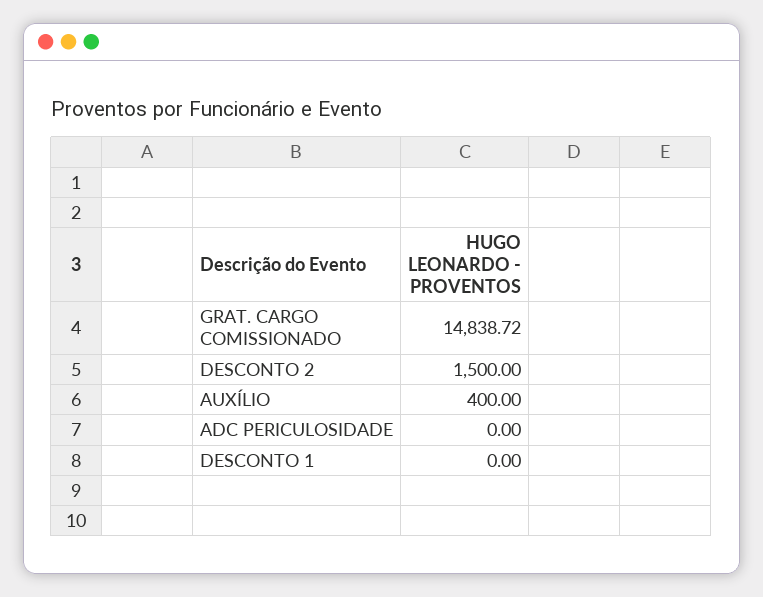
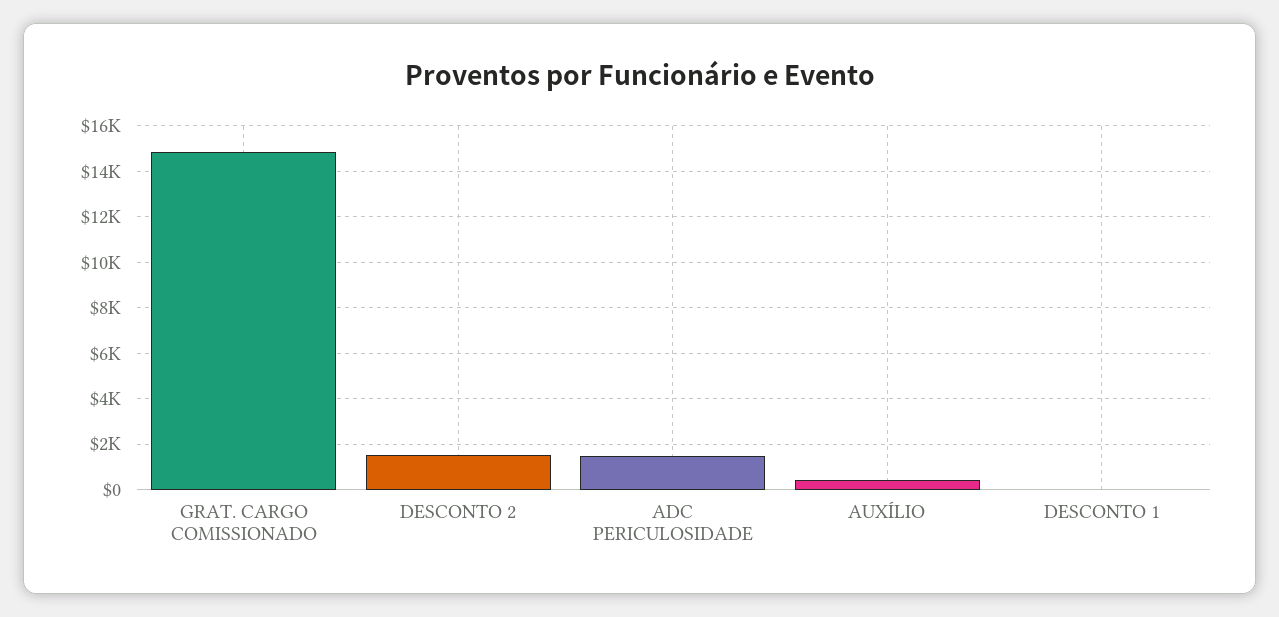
ADC PERICULOSIDADE: 0 -> 1500

